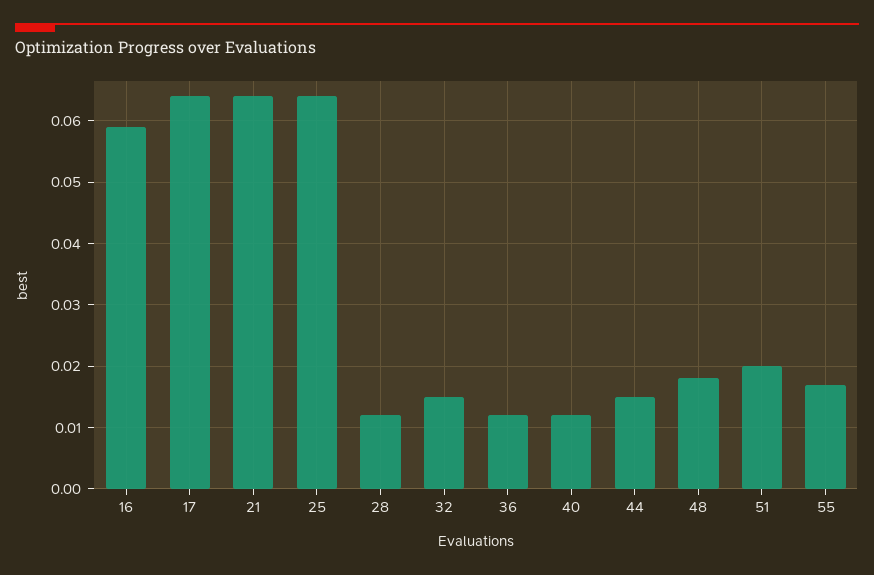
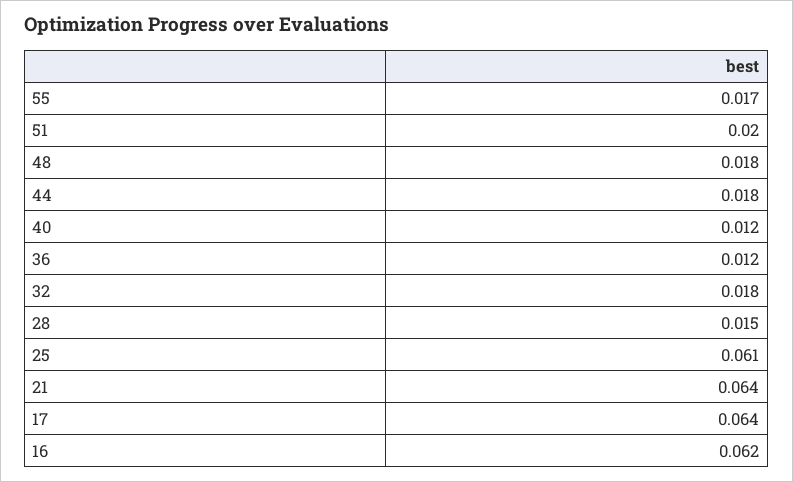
16: 0.059 -> 0.062
25: 0.064 -> 0.061
28: 0.012 -> 0.015
32: 0.015 -> 0.018
44: 0.015 -> 0.018

